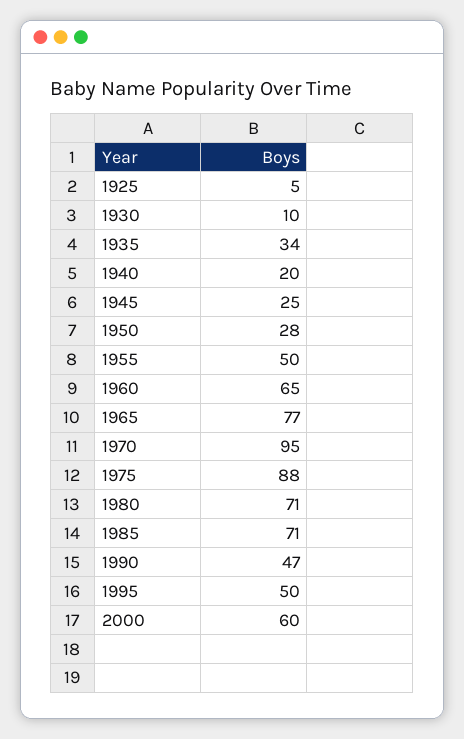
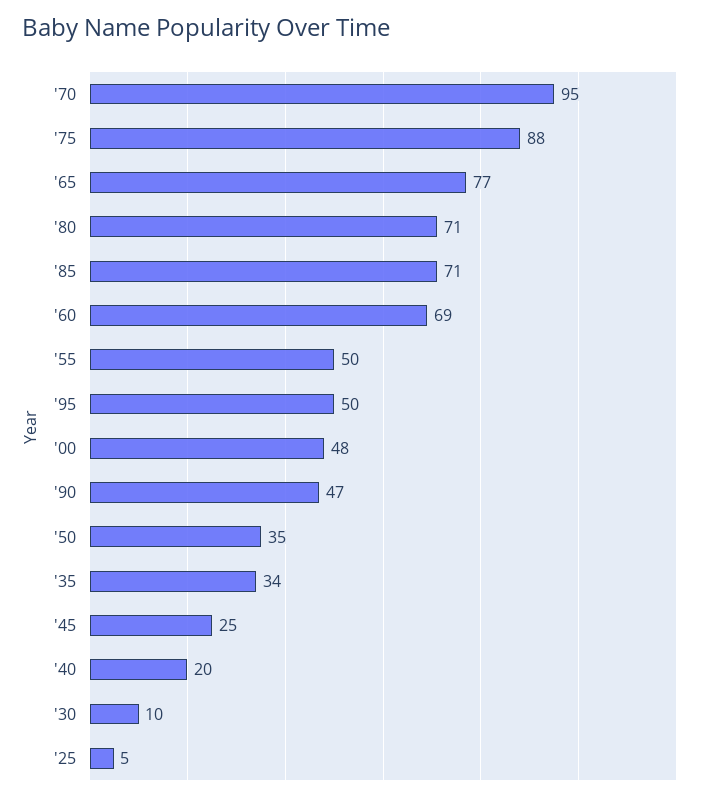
1950: 28 -> 35
1960: 65 -> 69
2000: 60 -> 48

